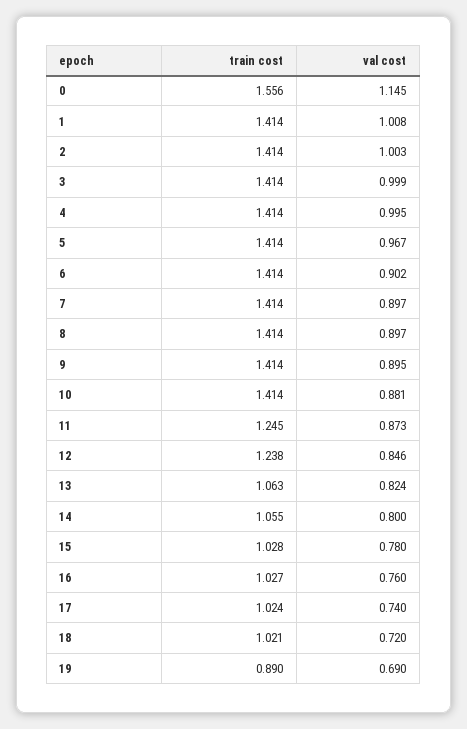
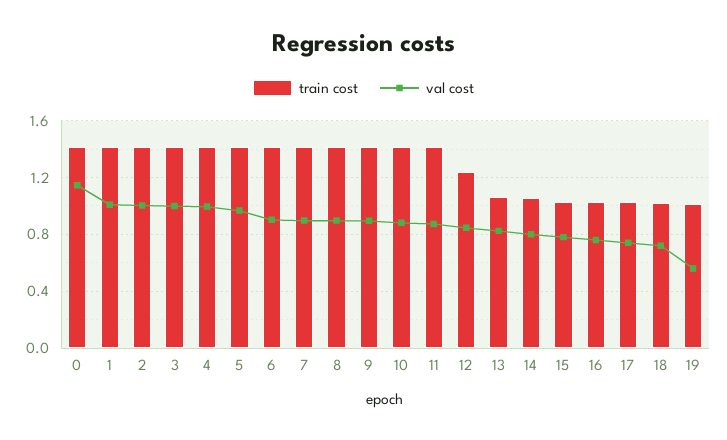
train cost, 0: 1.556 -> 1.4
train cost, 11: 1.245 -> 1.4
train cost, 19: 0.89 -> 1
val cost, 19: 0.69 -> 0.55

